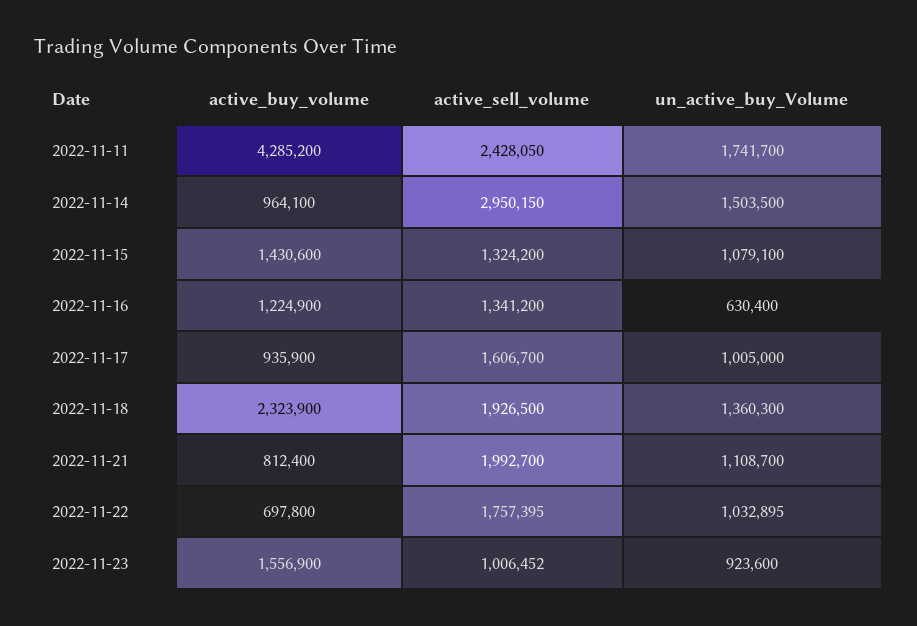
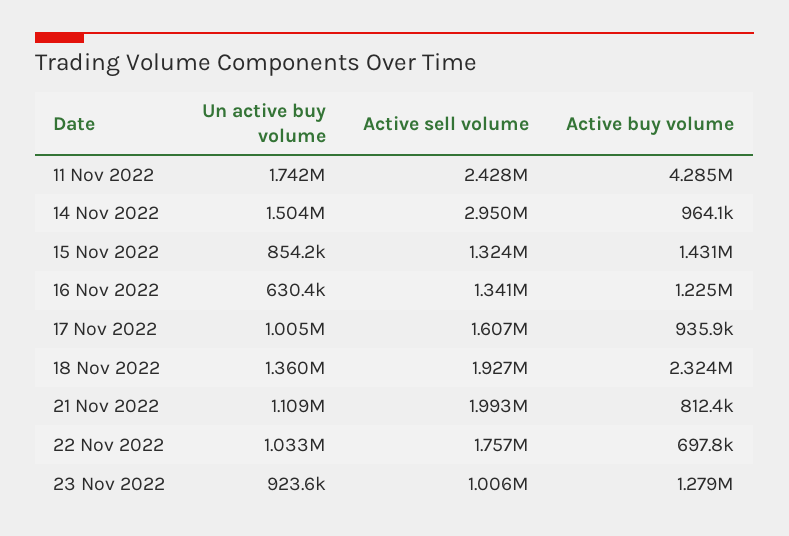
un_active_buy_Volume, 2022-11-15: 1079100 -> 854200
active_buy_volume, 2022-11-23: 1556900 -> 1279000

